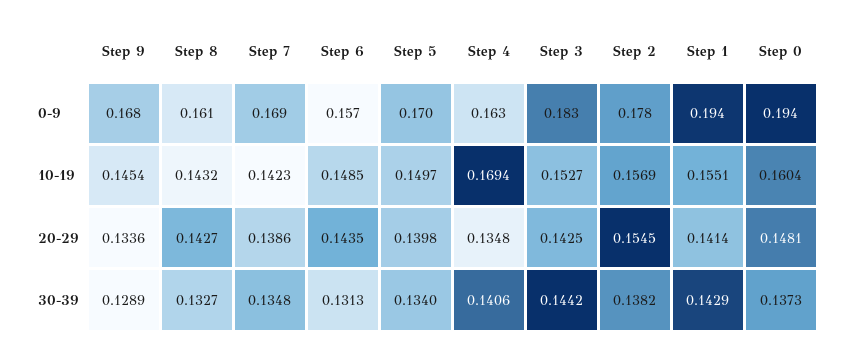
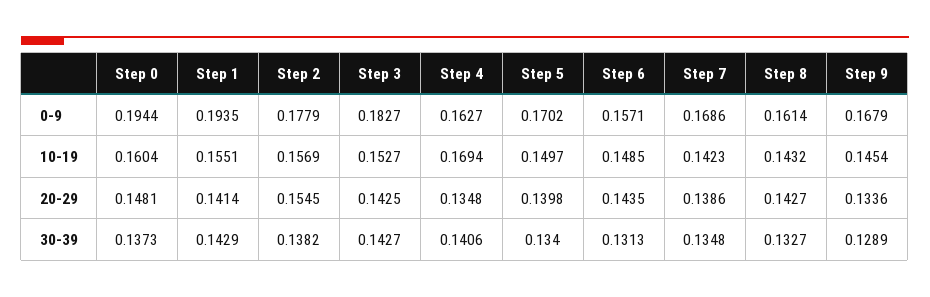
Step 3, 30-39: 0.1442 -> 0.1427

